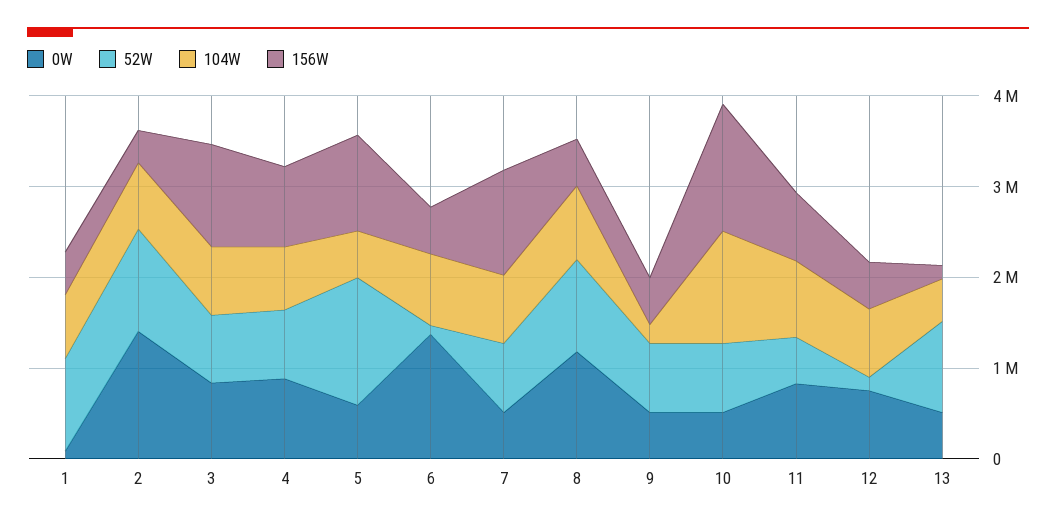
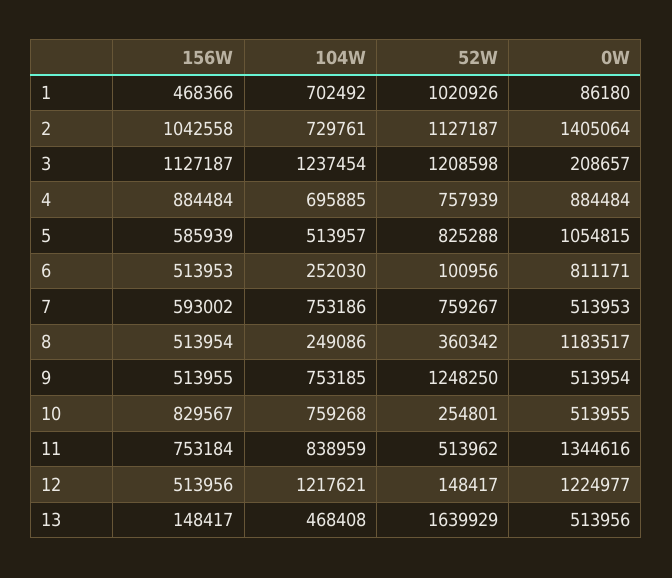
156W, 2: 400000 -> 1042558
0W, 3: 800000 -> 208657
52W, 3: 800000 -> 1208598
104W, 3: 800000 -> 1237454
0W, 5: 600000 -> 1054815
52W, 5: 1400000 -> 825288
156W, 5: 1000000 -> 585939
0W, 6: 1400000 -> 811171
104W, 6: 800000 -> 252030
156W, 7: 1200000 -> 593002
52W, 8: 1000000 -> 360342
104W, 8: 800000 -> 249086
52W, 9: 800000 -> 1248250
104W, 9: 200000 -> 753185
52W, 10: 800000 -> 254801
104W, 10: 1200000 -> 759268
156W, 10: 1400000 -> 829567
0W, 11: 800000 -> 1344616
0W, 12: 800000 -> 1224977
104W, 12: 800000 -> 1217621
52W, 13: 1000000 -> 1639929

